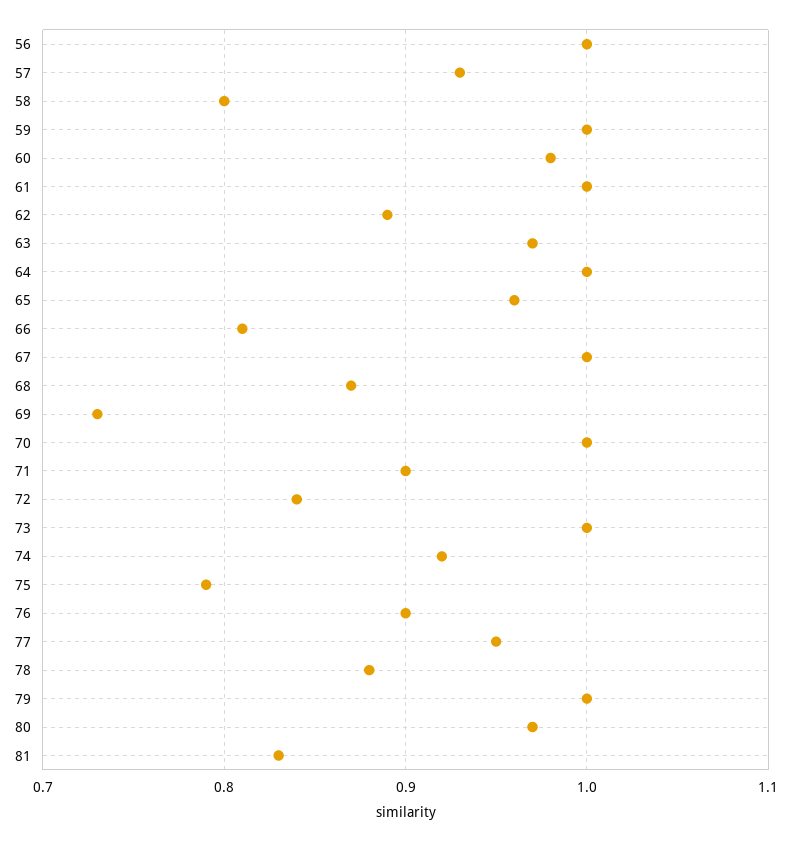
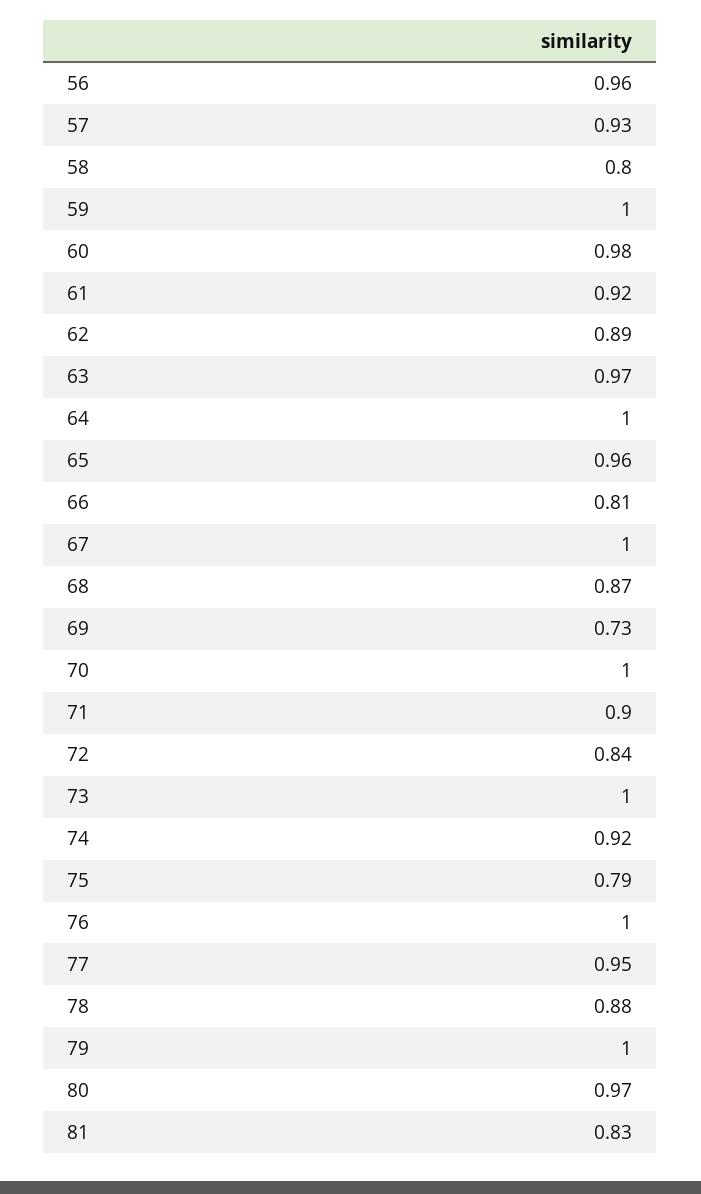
56: 1 -> 0.96
61: 1 -> 0.92
76: 0.9 -> 1

